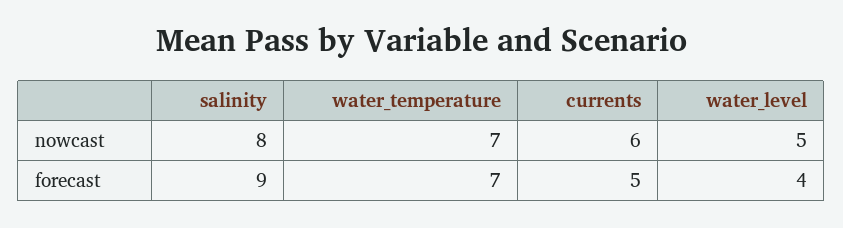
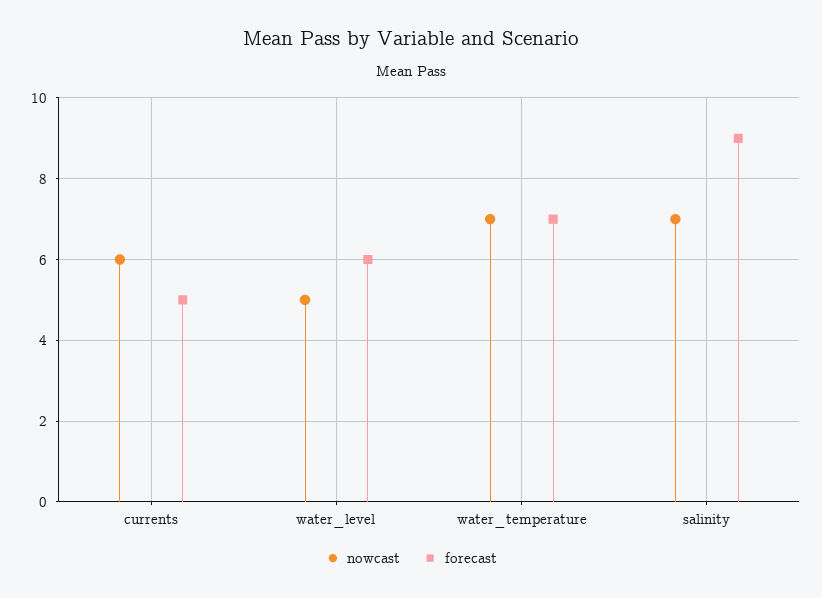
nowcast, salinity: 8 -> 7
forecast, water_level: 4 -> 6

